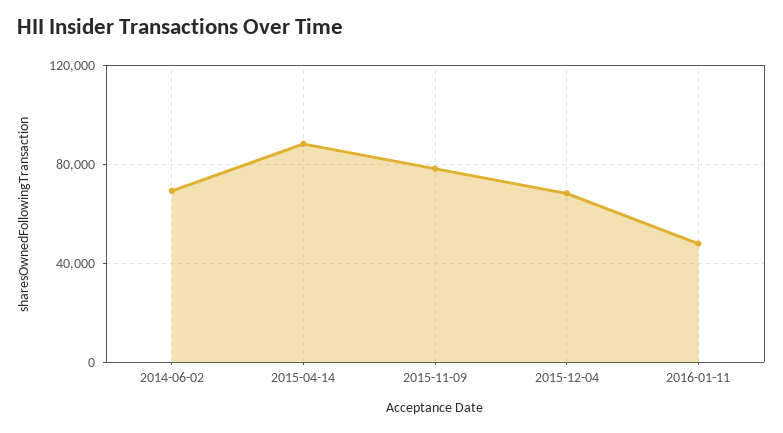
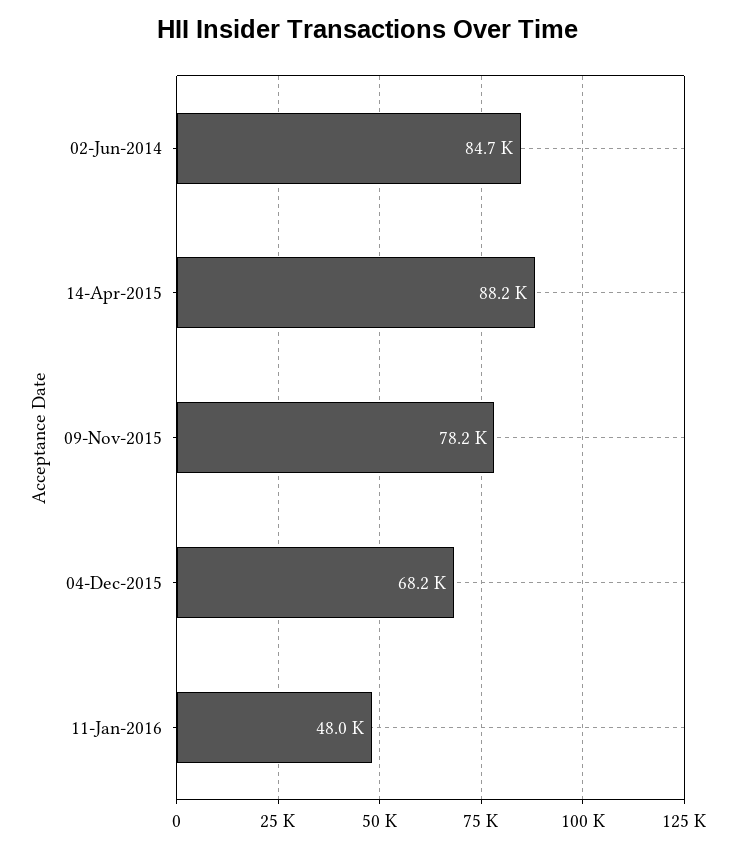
2014-06-02: 70000 -> 84700

